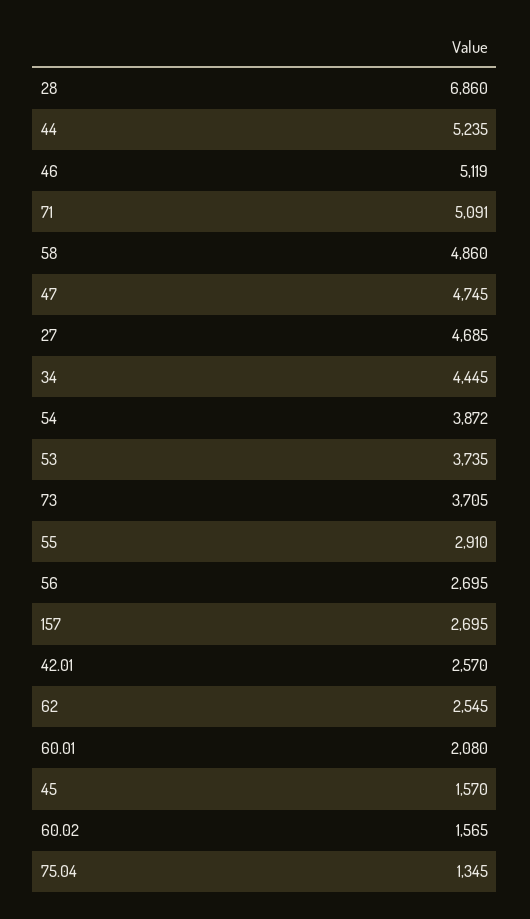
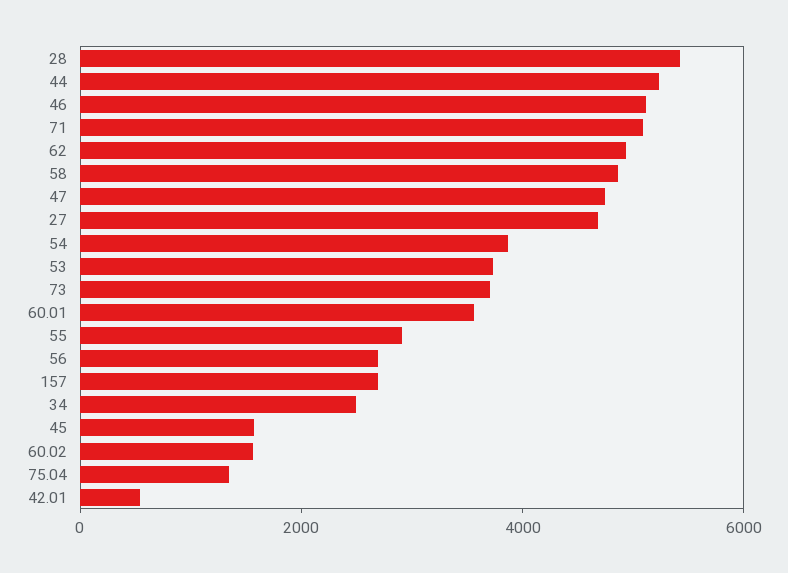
28: 6860 -> 5500
34: 4445 -> 2500
42.01: 2570 -> 500
62: 2545 -> 5000
60.01: 2080 -> 3500

